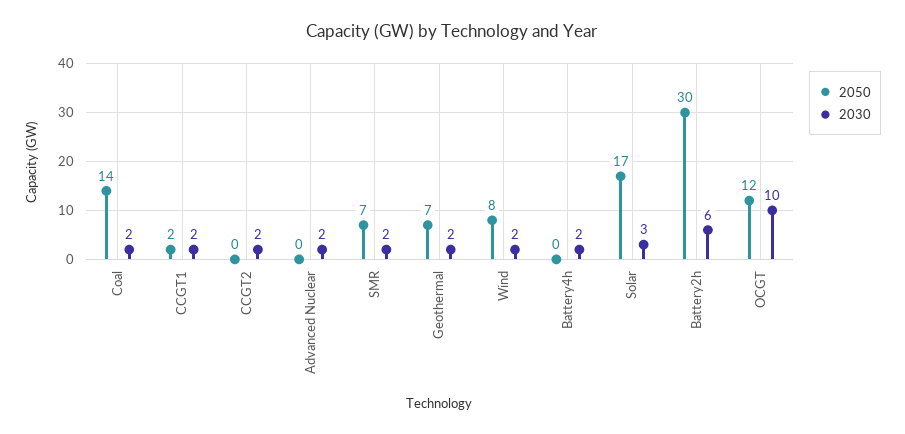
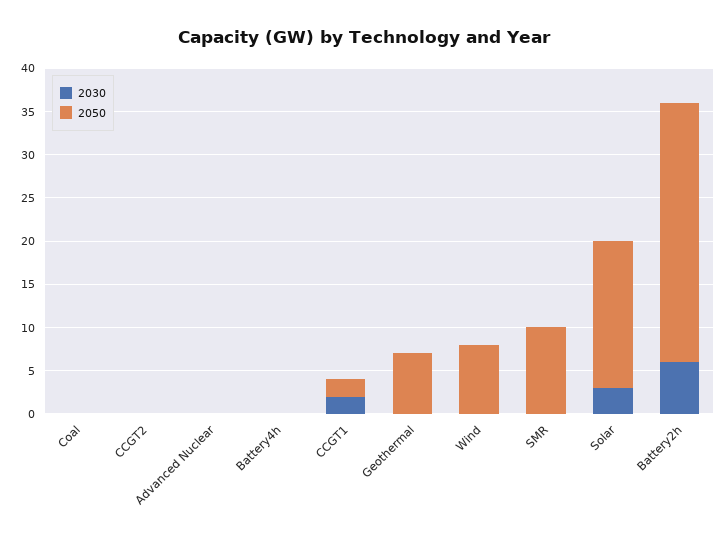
2050, Coal: 14 -> 0
2030, Coal: 2 -> 0
2030, CCGT2: 2 -> 0
2030, Advanced Nuclear: 2 -> 0
2050, SMR: 7 -> 10
2030, SMR: 2 -> 0
2030, Geothermal: 2 -> 0
2030, Wind: 2 -> 0
2030, Battery4h: 2 -> 0
2050, OCGT: 12 -> none
2030, OCGT: 10 -> none

